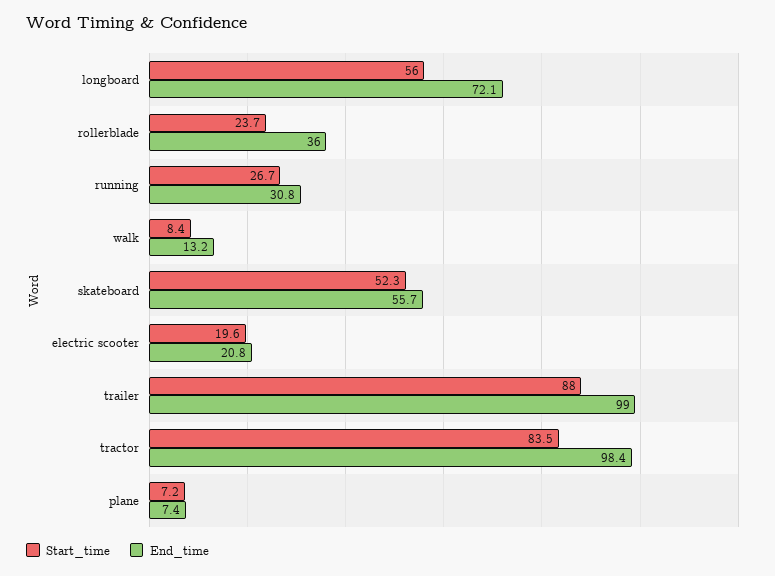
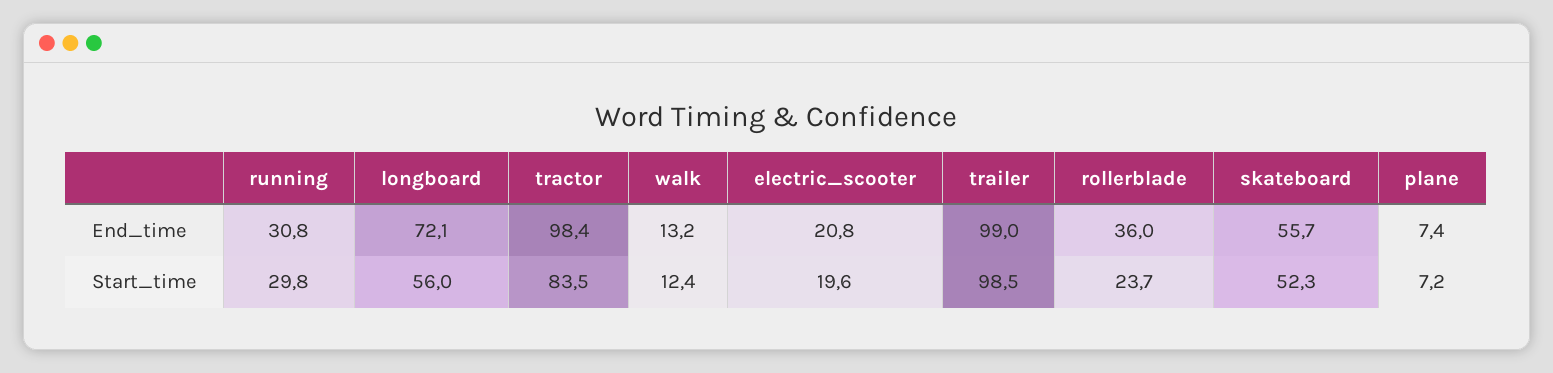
Start_time, running: 26.7 -> 29.8
Start_time, walk: 8.4 -> 12.4
Start_time, trailer: 88 -> 98.5

